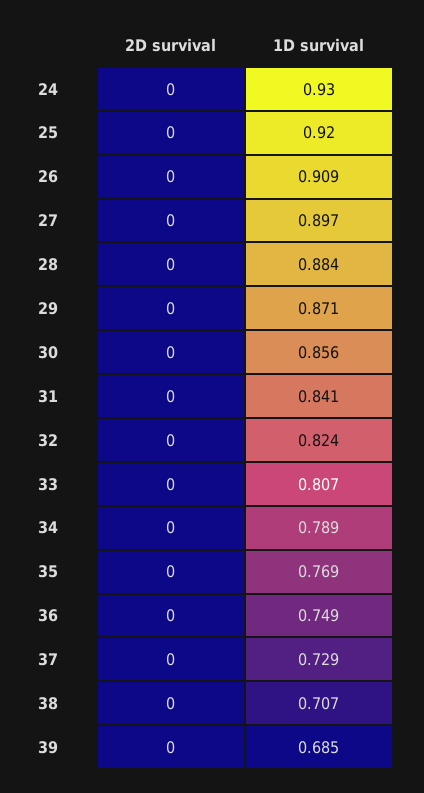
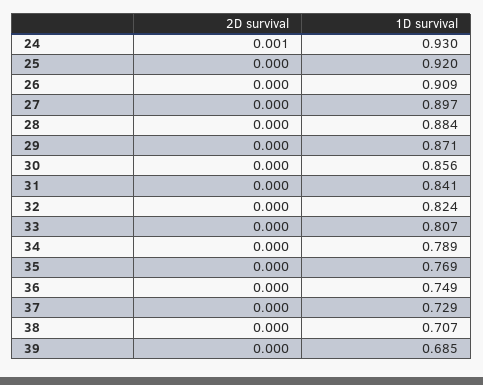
2D survival, 24: 0 -> 0.001

